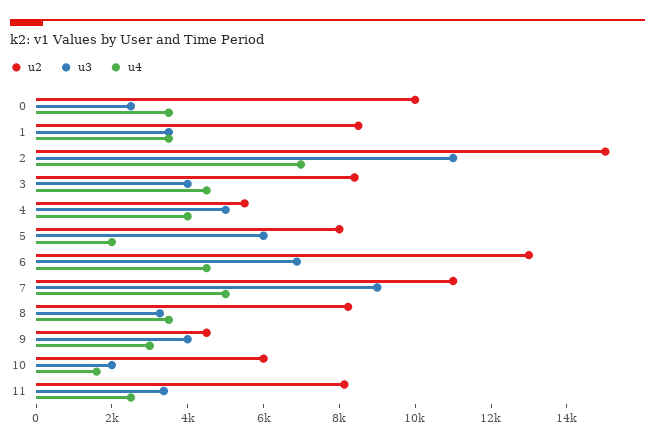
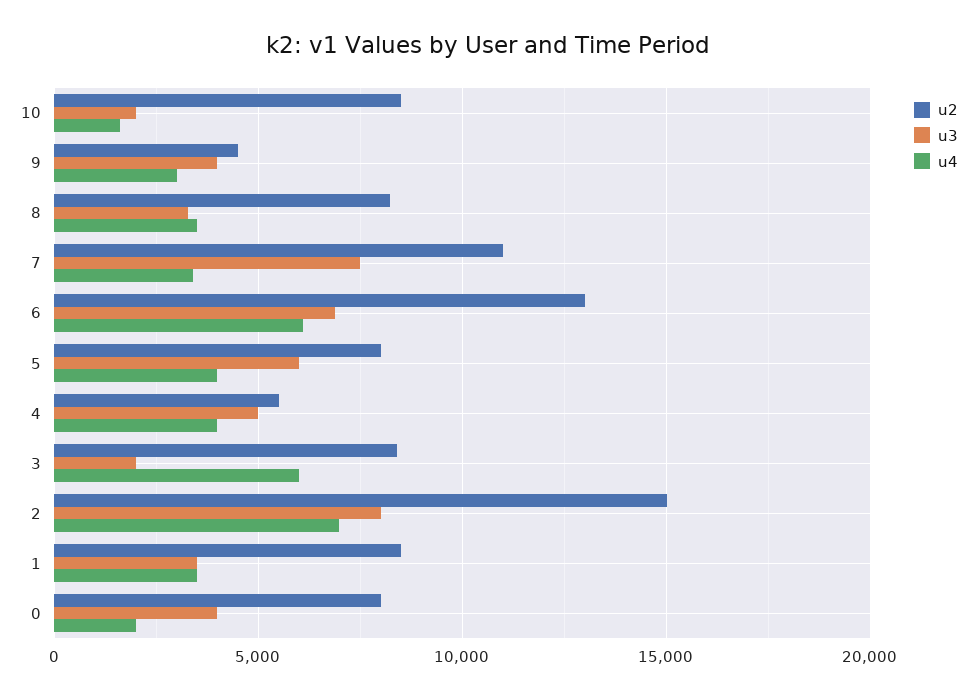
u2, 0: 10000 -> 8000
u3, 0: 2500 -> 4000
u4, 0: 3500 -> 2000
u3, 2: 11000 -> 8000
u3, 3: 4000 -> 2000
u4, 3: 4500 -> 6000
u4, 5: 2000 -> 4000
u4, 6: 4500 -> 6000
u3, 7: 9000 -> 7500
u4, 7: 5000 -> 3500
u2, 10: 6000 -> 8500
u2, 11: 8000 -> none
u3, 11: 3500 -> none
u4, 11: 2500 -> none

